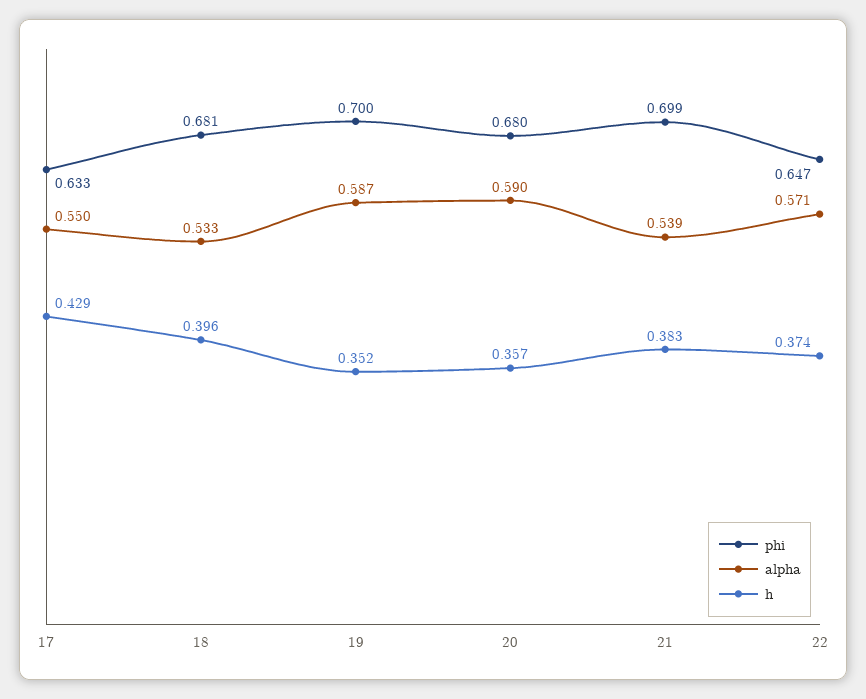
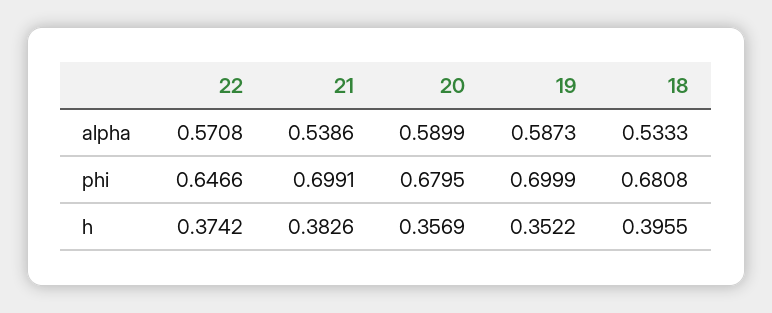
phi, 17: 0.633 -> none
alpha, 17: 0.55 -> none
h, 17: 0.429 -> none

